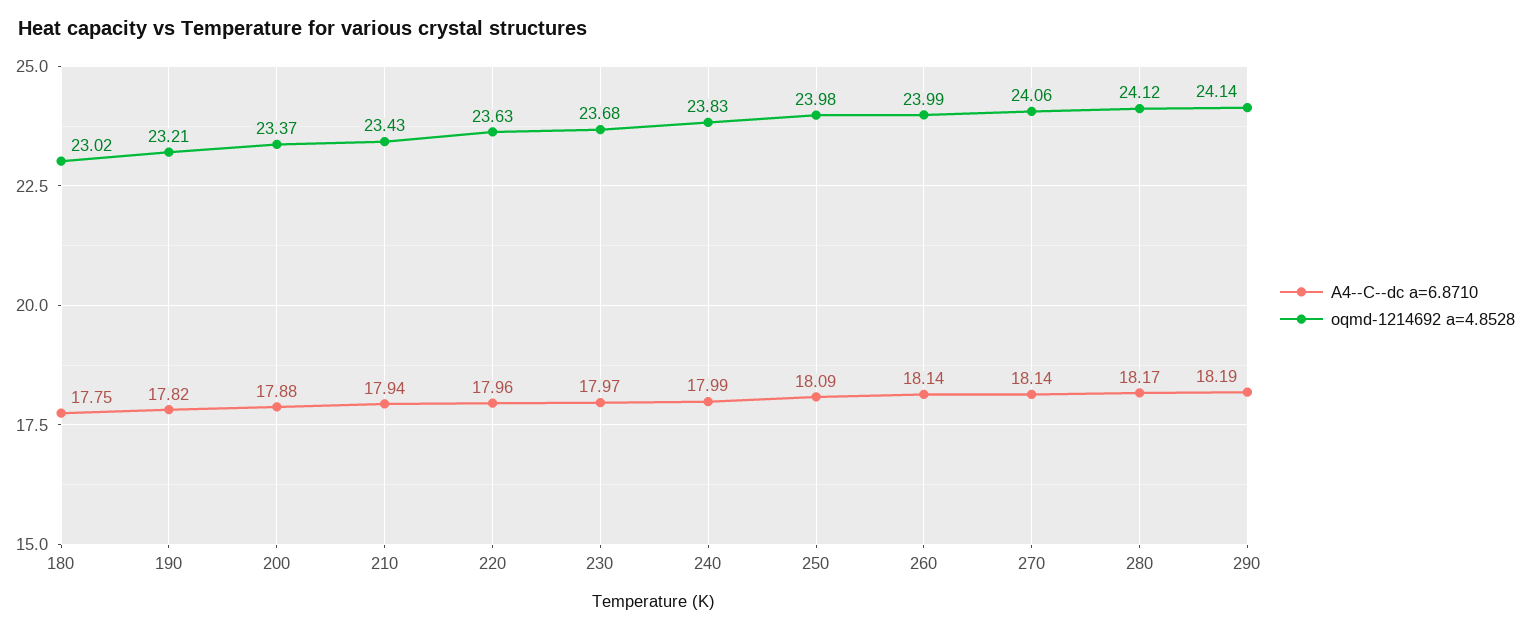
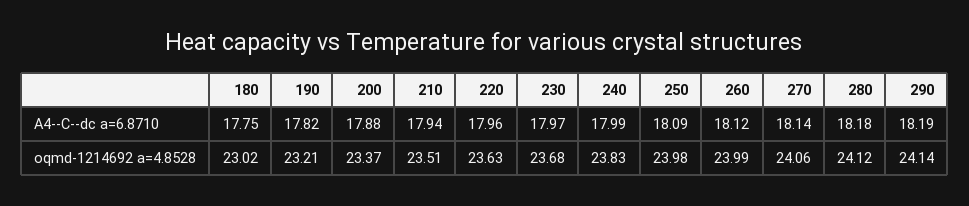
oqmd-1214692 a=4.8528, 210: 23.43 -> 23.51
A4--C--dc a=6.8710, 260: 18.14 -> 18.12
A4--C--dc a=6.8710, 280: 18.17 -> 18.18

